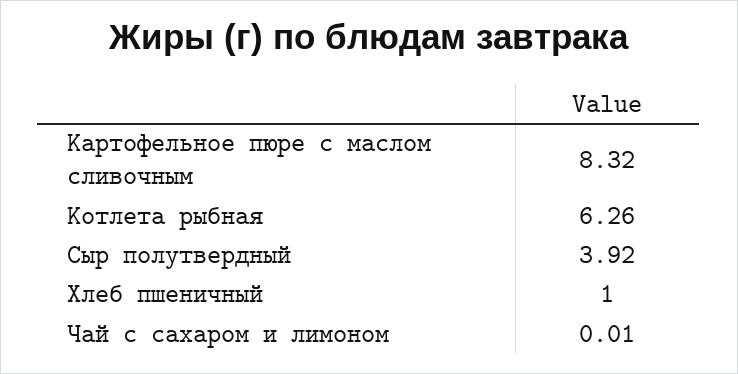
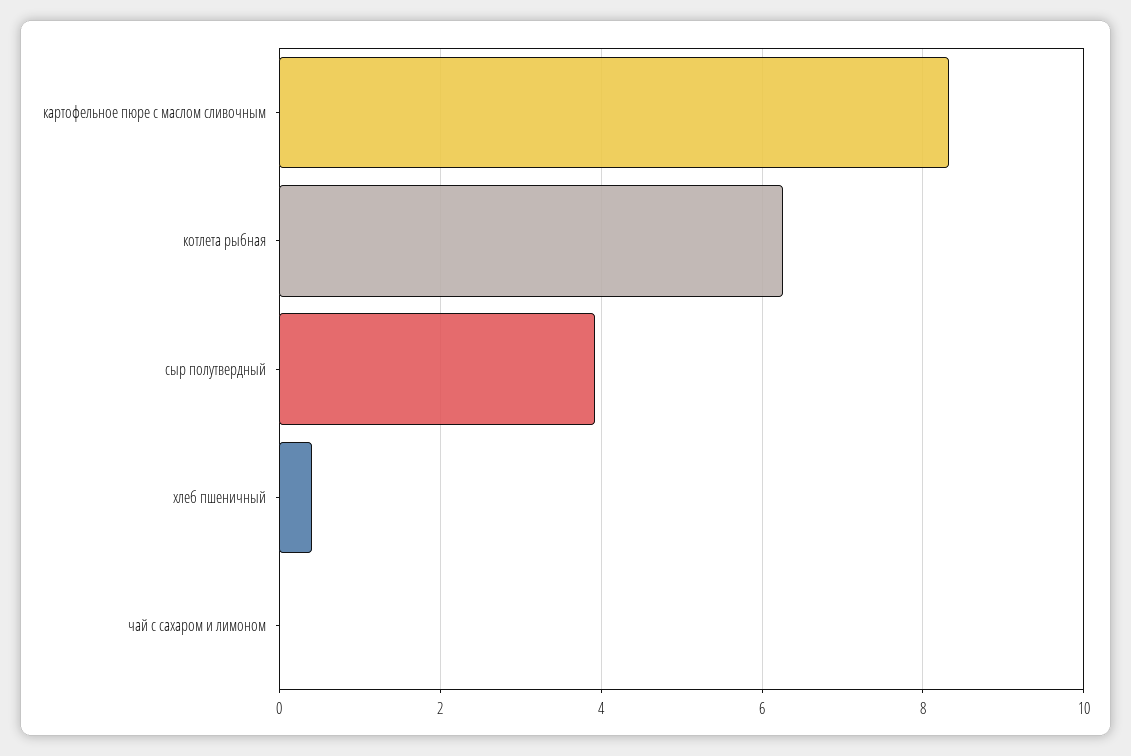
Хлеб пшеничный: 1 -> 0.4

